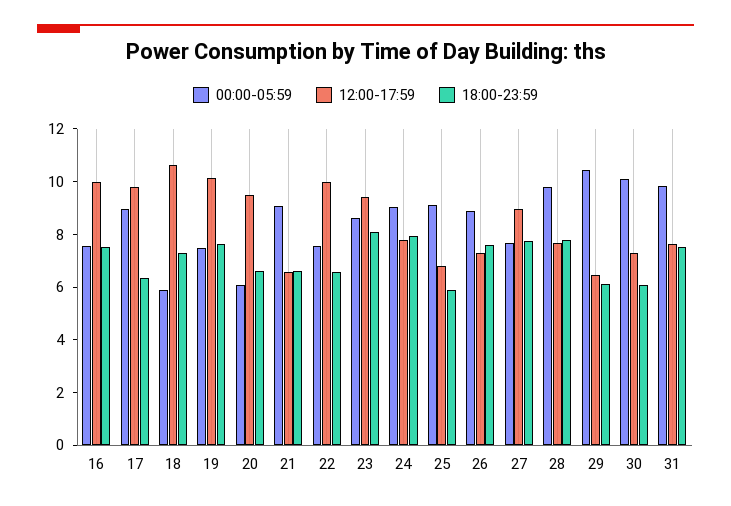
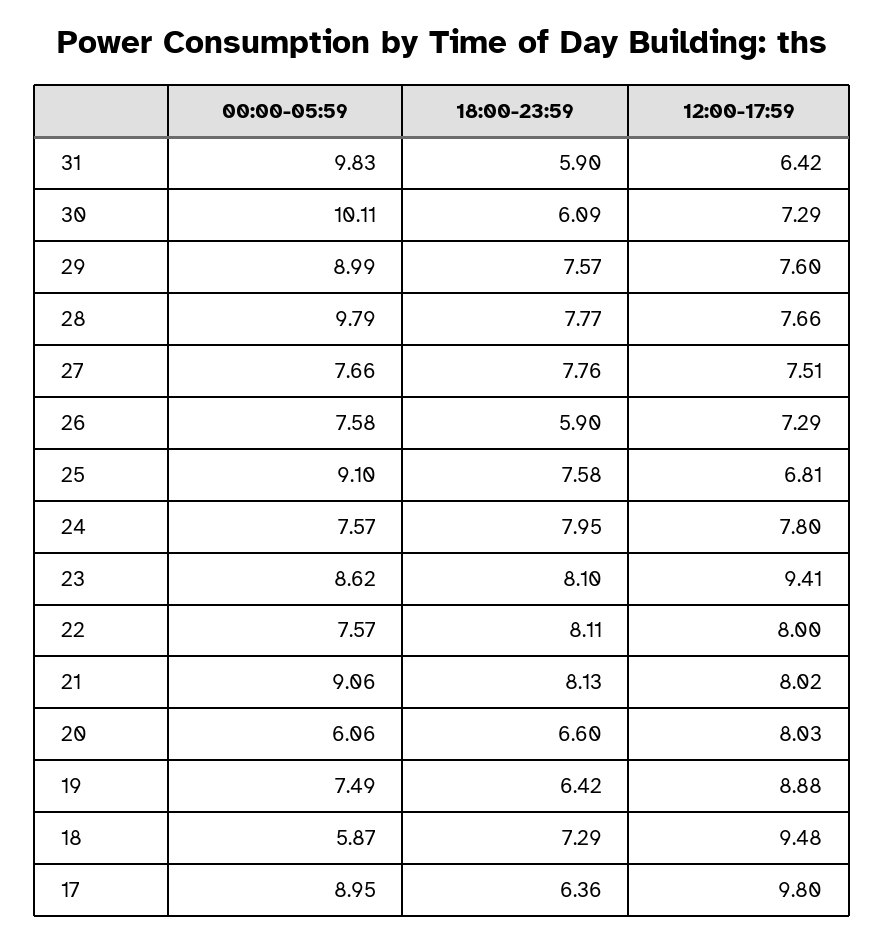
00:00-05:59, 16: 7.5 -> none
12:00-17:59, 16: 10 -> none
18:00-23:59, 16: 7.5 -> none
12:00-17:59, 18: 10.5 -> 9.48
12:00-17:59, 19: 10 -> 8.88
18:00-23:59, 19: 7.5 -> 6.42
12:00-17:59, 20: 9.5 -> 8.03
12:00-17:59, 21: 6.5 -> 8.02
18:00-23:59, 21: 6.5 -> 8.13
12:00-17:59, 22: 10 -> 8
18:00-23:59, 22: 6.5 -> 8.11
00:00-05:59, 24: 9 -> 7.57
18:00-23:59, 25: 6 -> 7.58
00:00-05:59, 26: 9 -> 7.58
18:00-23:59, 26: 7.5 -> 5.9
12:00-17:59, 27: 9 -> 7.51
00:00-05:59, 29: 10.5 -> 8.99
12:00-17:59, 29: 6.5 -> 7.6
18:00-23:59, 29: 6 -> 7.57
12:00-17:59, 31: 7.5 -> 6.42
18:00-23:59, 31: 7.5 -> 5.9

